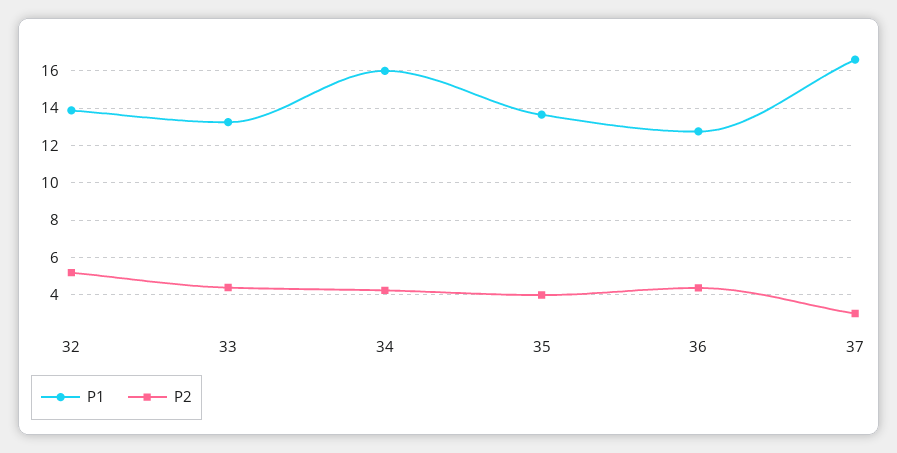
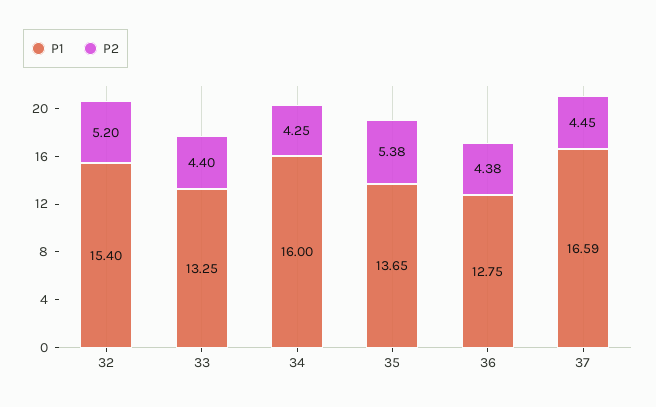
P1, 32: 14 -> 15.4
P2, 35: 4 -> 5.38
P2, 37: 3 -> 4.45

